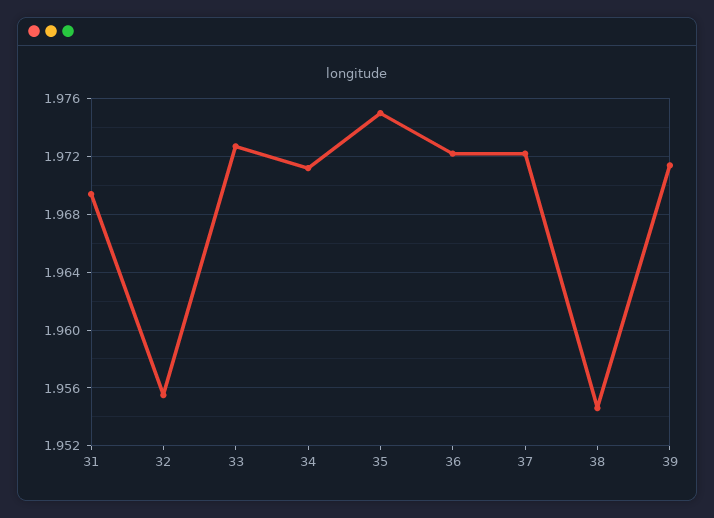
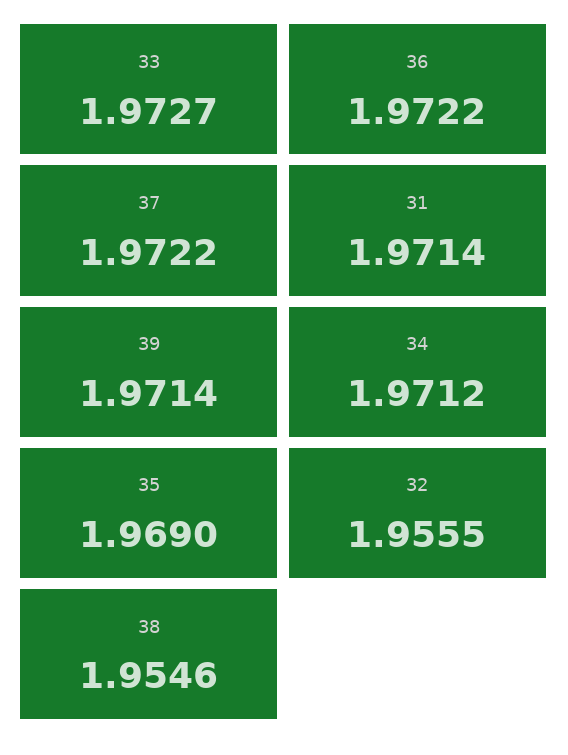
31: 1.9695 -> 1.9714
35: 1.975 -> 1.969

